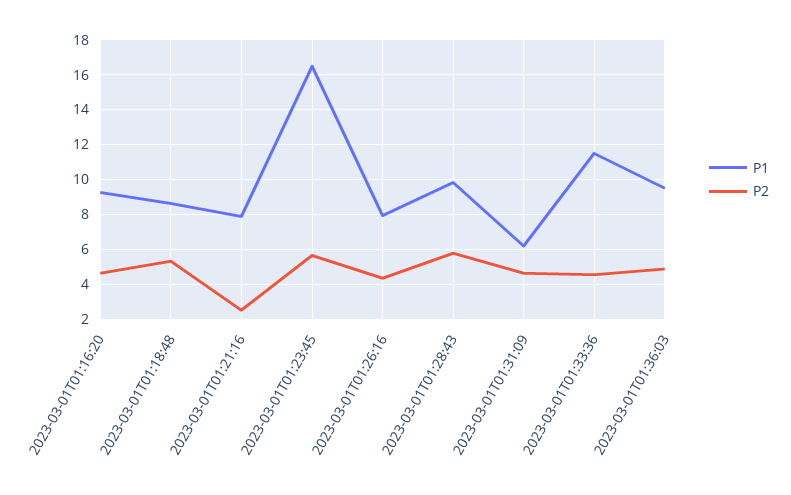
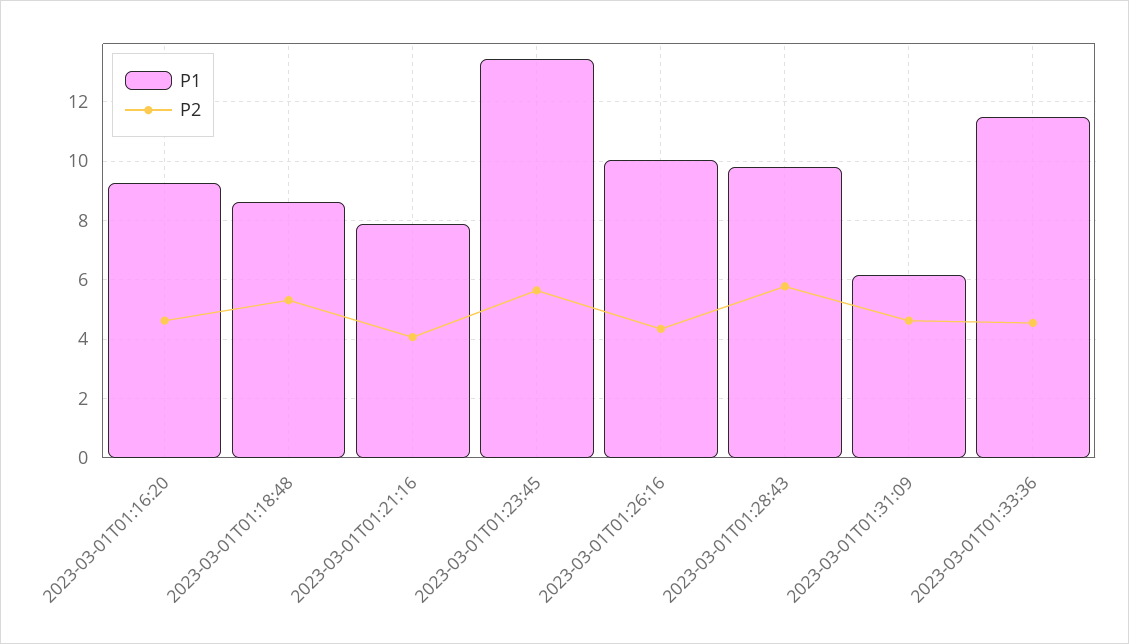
P2, 2023-03-01T01:21:16: 2.5 -> 4
P1, 2023-03-01T01:23:45: 16.5 -> 13.5
P1, 2023-03-01T01:26:16: 8 -> 10
P1, 2023-03-01T01:36:03: 9.5 -> none
P2, 2023-03-01T01:36:03: 5 -> none

